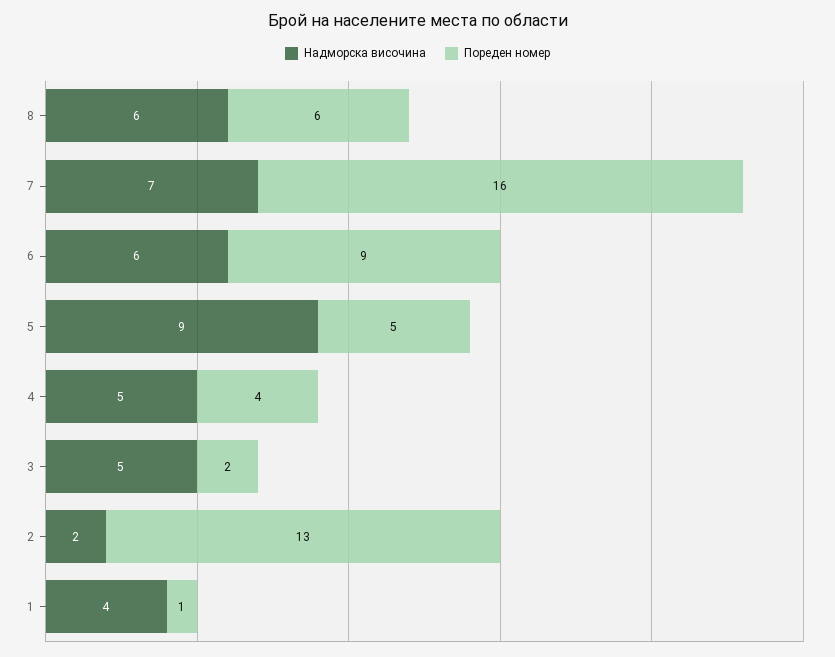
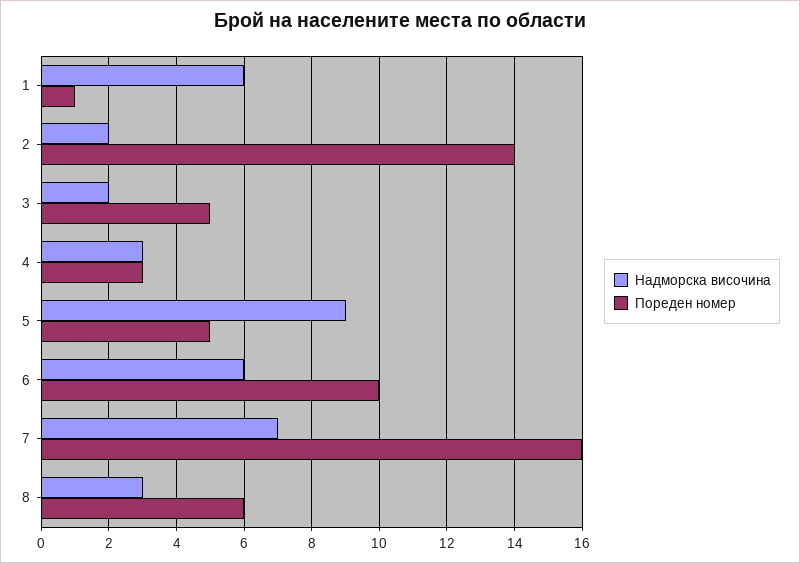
Надморска височина, 8: 6 -> 3
Пореден номер, 6: 9 -> 10
Надморска височина, 4: 5 -> 3
Пореден номер, 4: 4 -> 3
Надморска височина, 3: 5 -> 2
Пореден номер, 3: 2 -> 5
Пореден номер, 2: 13 -> 14
Надморска височина, 1: 4 -> 6

